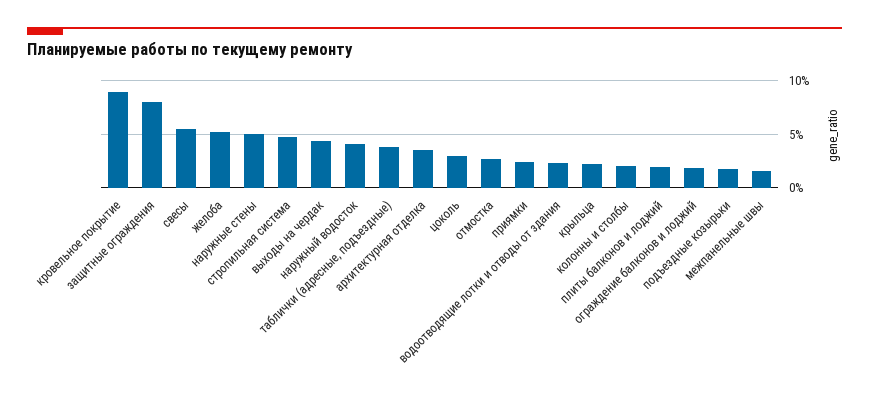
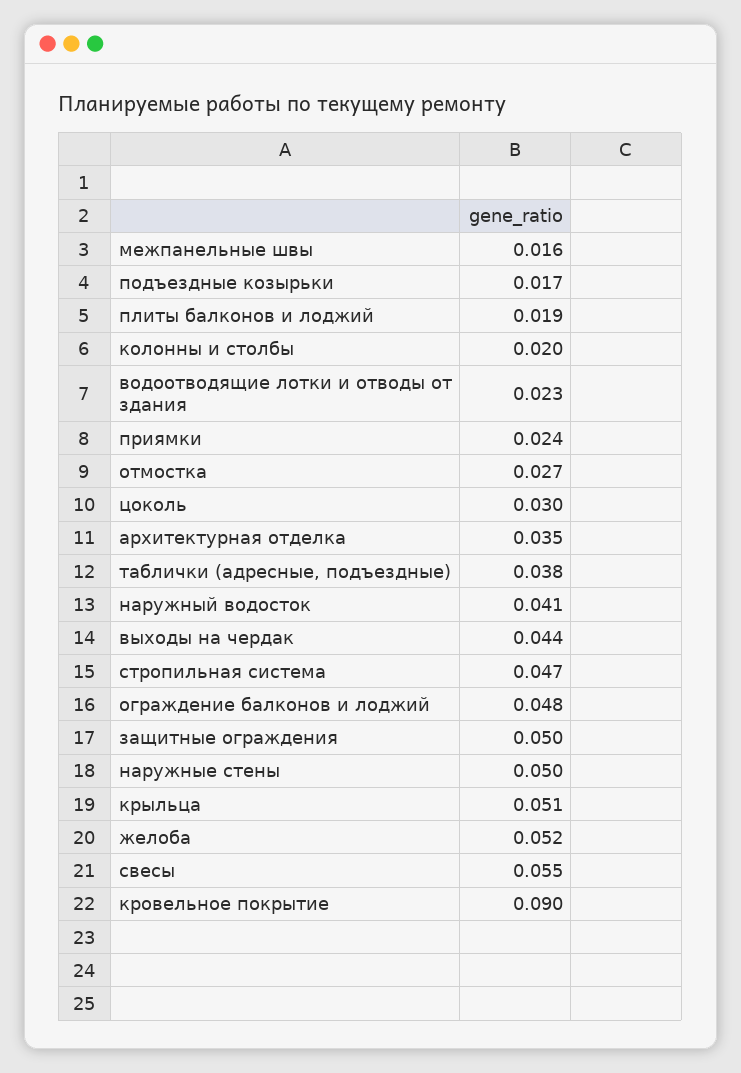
защитные ограждения: 0.08 -> 0.05
крыльца: 0.02 -> 0.051
ограждение балконов и лоджий: 0.02 -> 0.048

